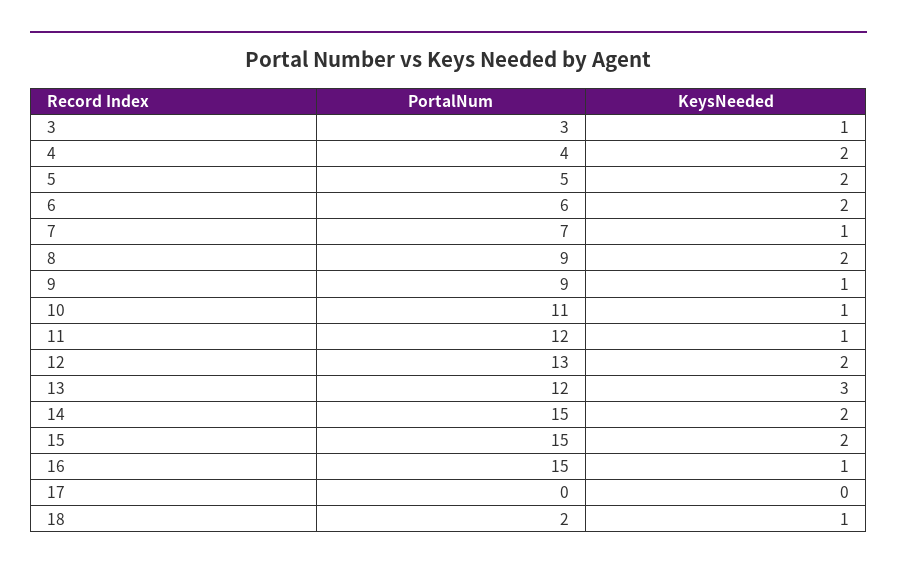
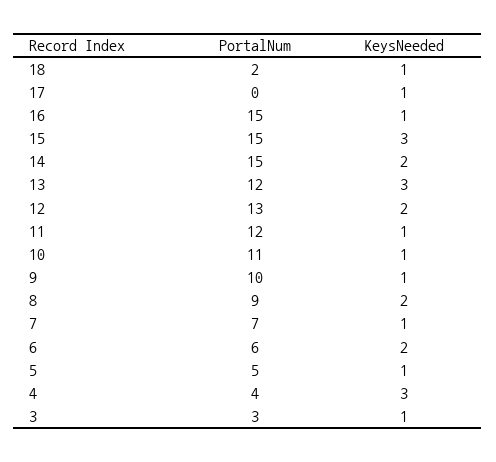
KeysNeeded, 4: 2 -> 3
KeysNeeded, 5: 2 -> 1
PortalNum, 9: 9 -> 10
KeysNeeded, 15: 2 -> 3
KeysNeeded, 17: 0 -> 1

